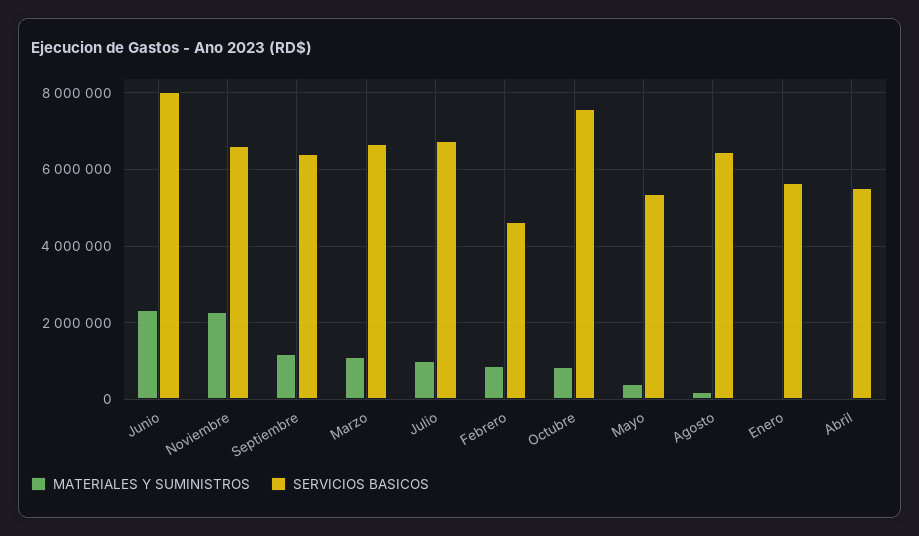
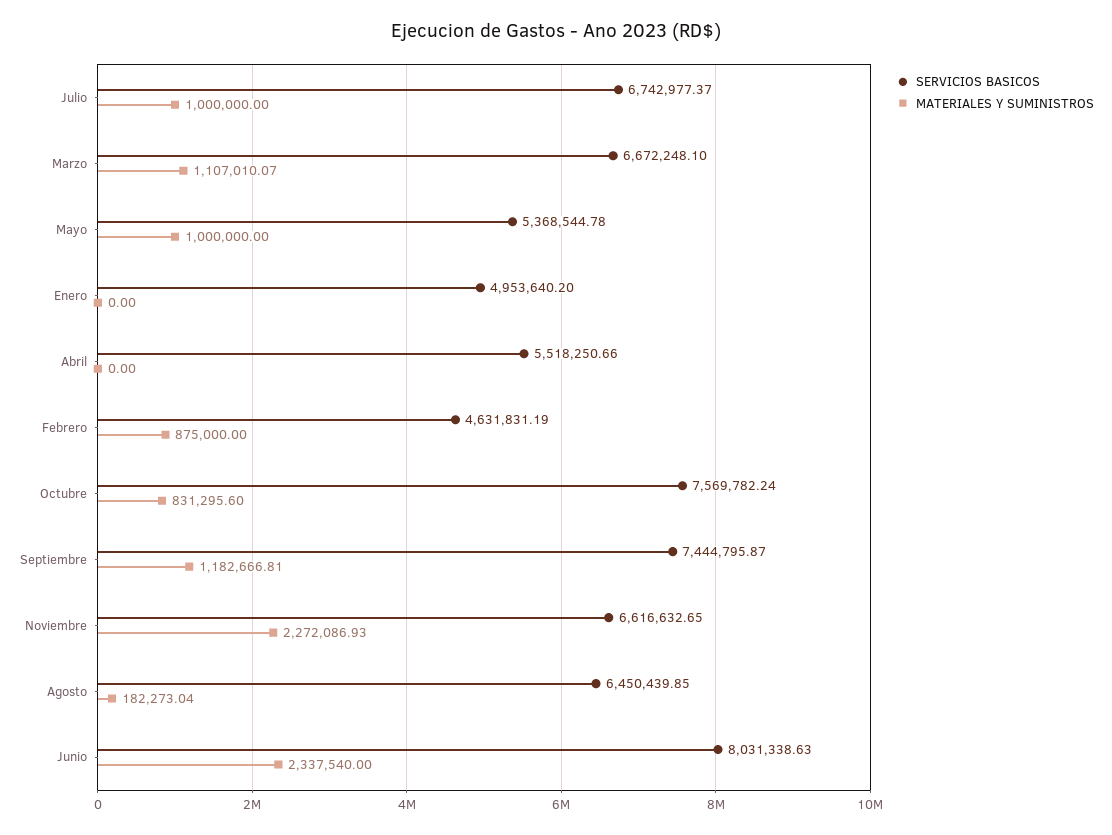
SERVICIOS BASICOS, Septiembre: 6400000 -> 7444795.87
MATERIALES Y SUMINISTROS, Mayo: 400000 -> 1000000
SERVICIOS BASICOS, Enero: 5600000 -> 4953640.2

